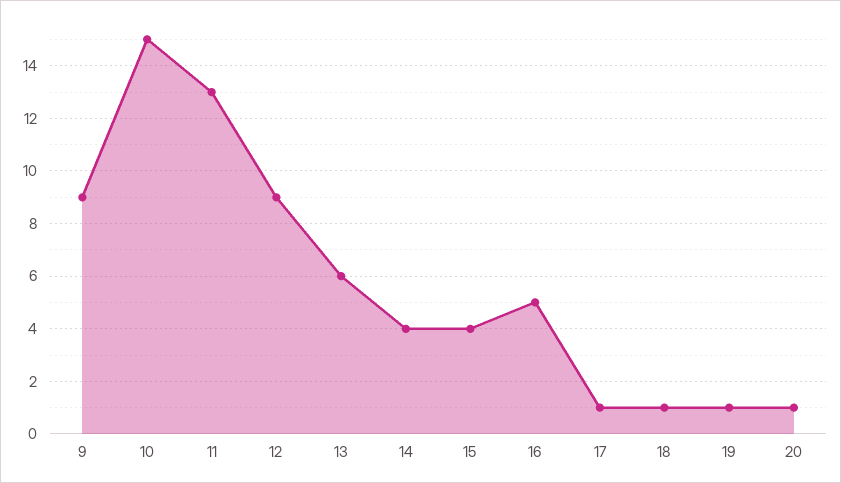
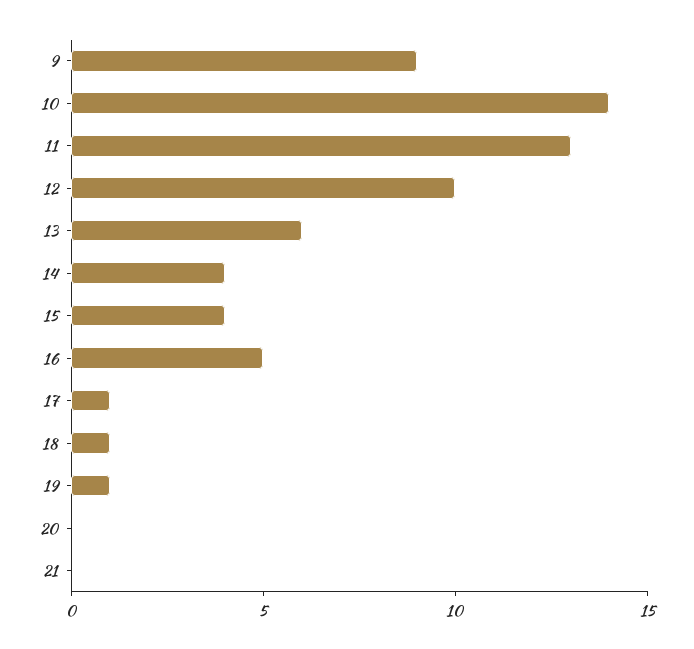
10: 15 -> 14
12: 9 -> 10
20: 1 -> 0
21: none -> 0

